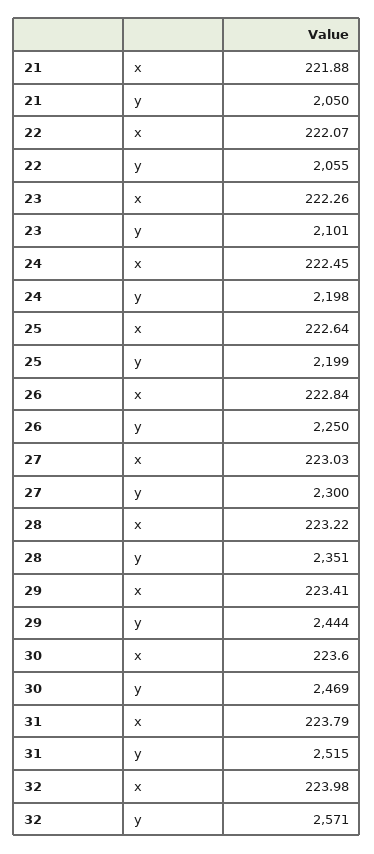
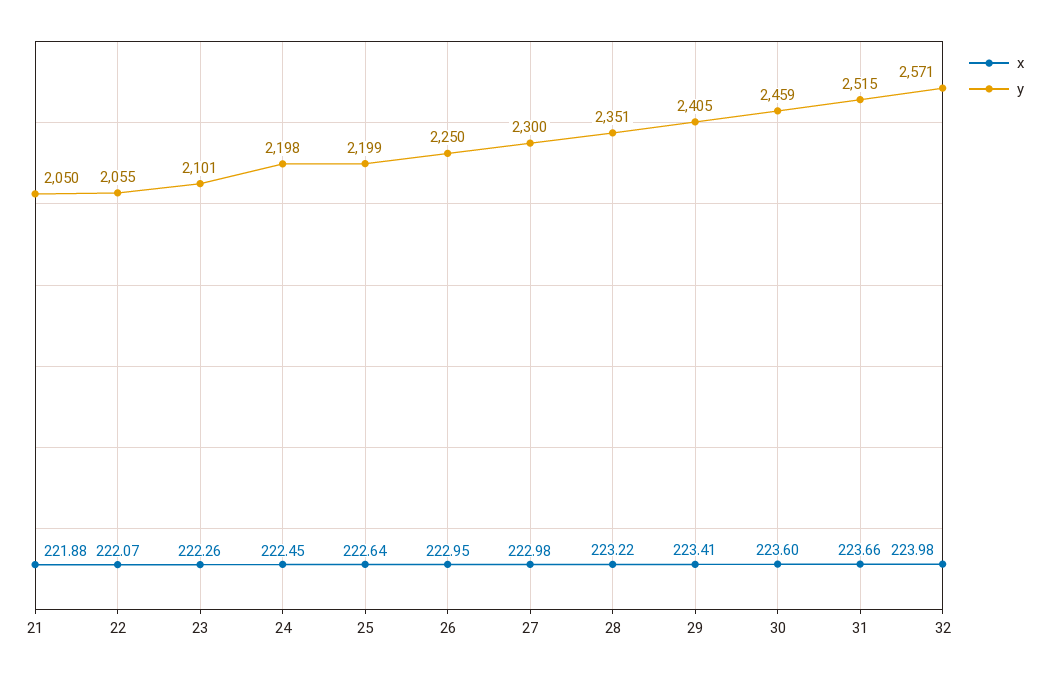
x, 26: 222.84 -> 222.95
x, 27: 223.03 -> 222.98
y, 29: 2444 -> 2405
y, 30: 2469 -> 2459
x, 31: 223.79 -> 223.66

